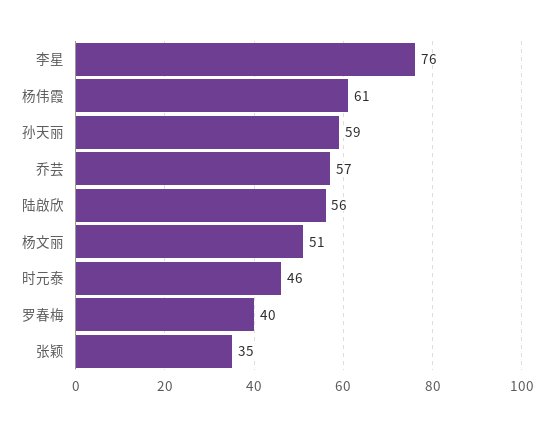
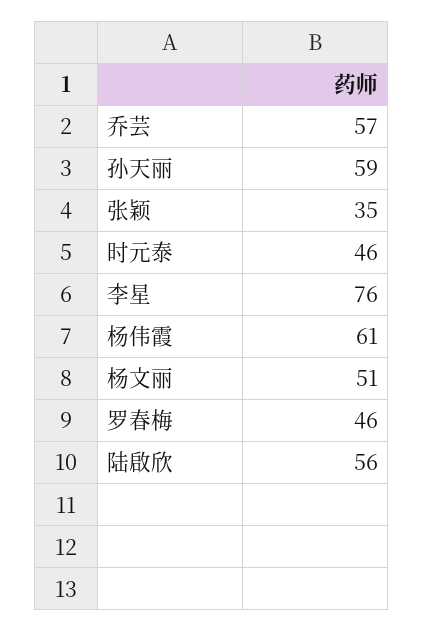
罗春梅: 40 -> 46

